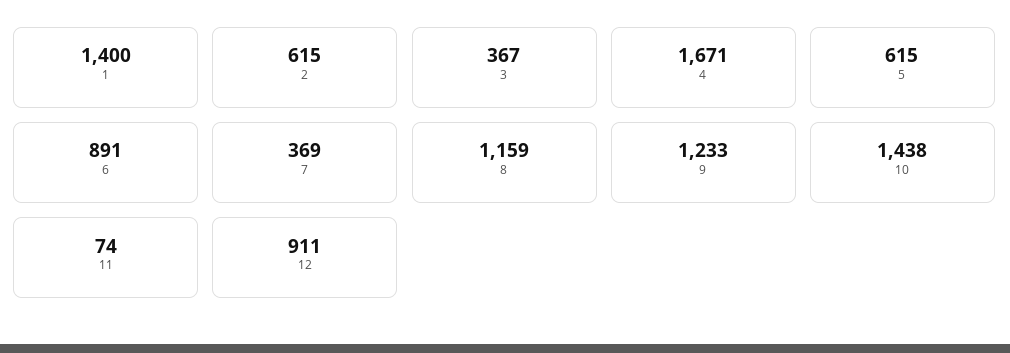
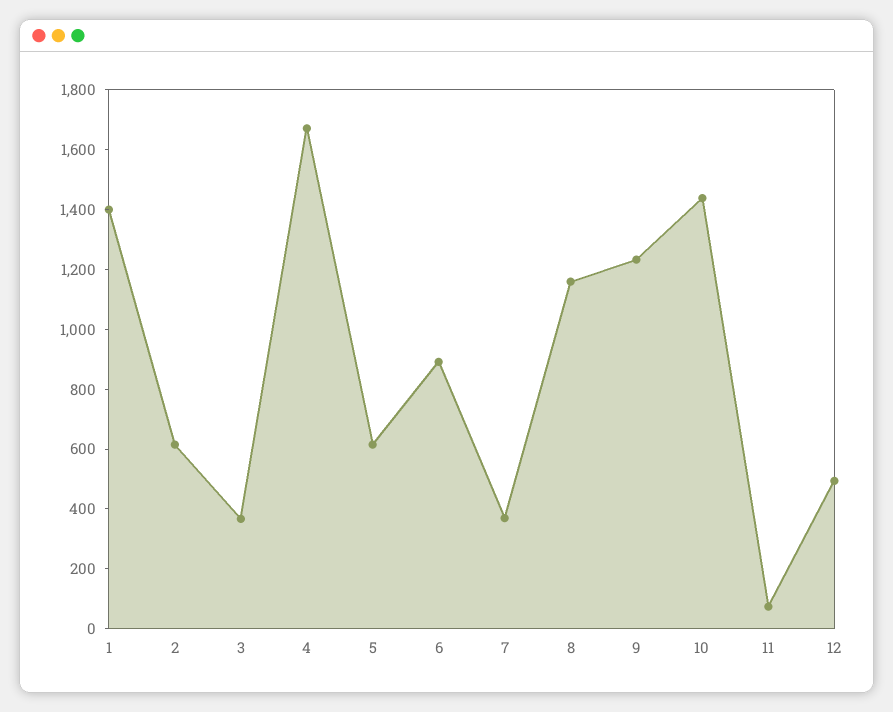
12: 911 -> 500

